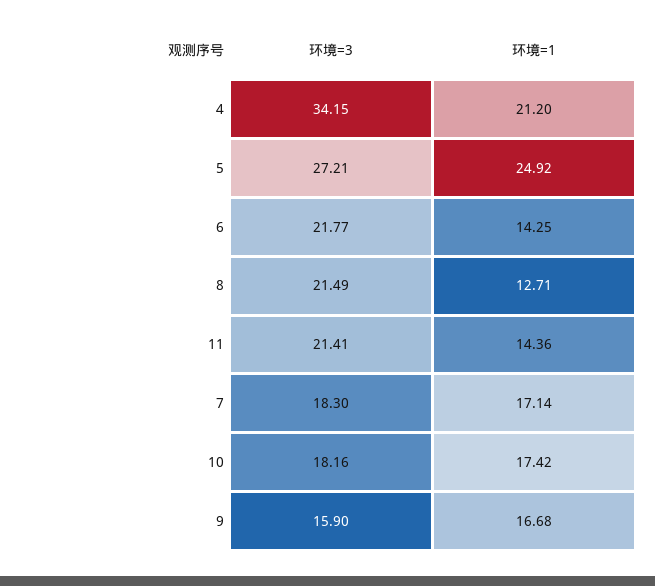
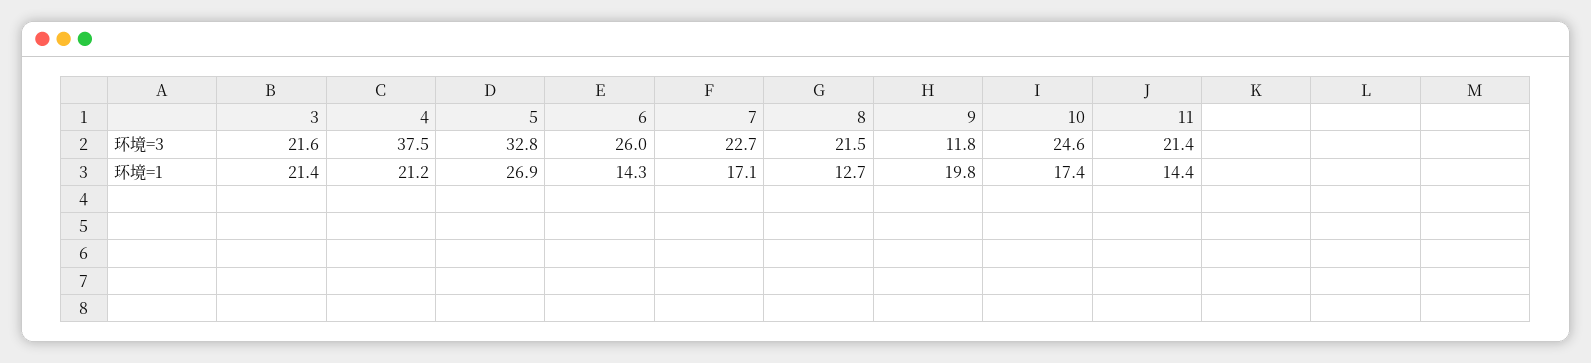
环境=3, 4: 34.15 -> 37.5
环境=3, 5: 27.21 -> 32.8
环境=1, 5: 24.92 -> 26.9
环境=3, 6: 21.77 -> 26
环境=3, 7: 18.3 -> 22.7
环境=3, 10: 18.16 -> 24.6
环境=3, 9: 15.9 -> 11.8
环境=1, 9: 16.68 -> 19.8
环境=3, 3: none -> 21.6
环境=1, 3: none -> 21.4

